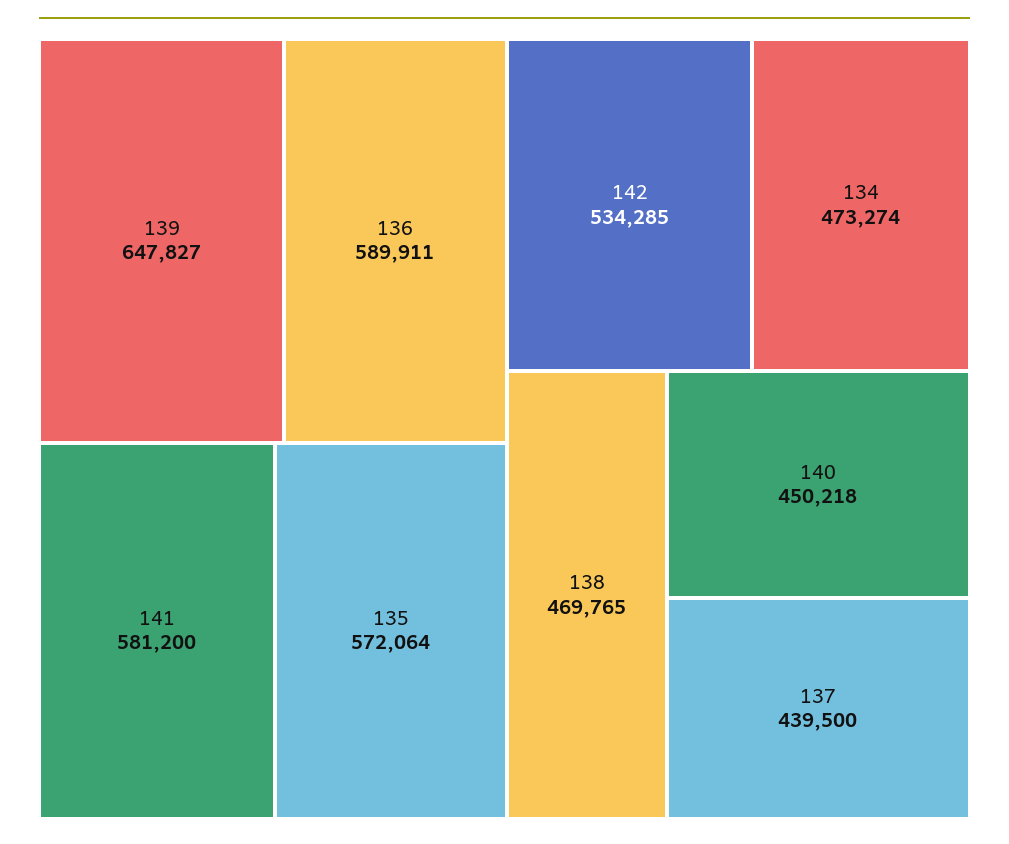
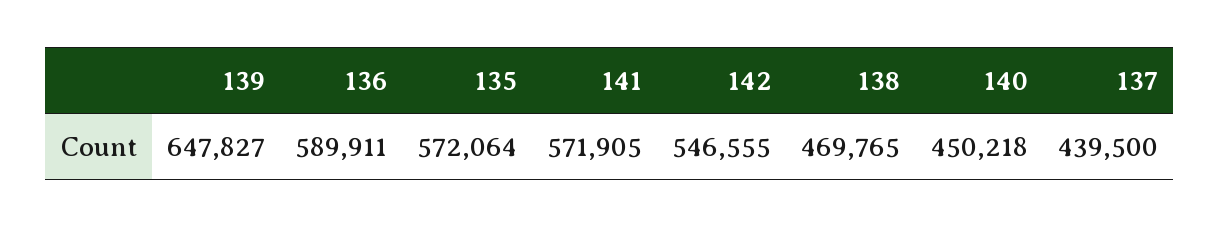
141: 581200 -> 571905
142: 534285 -> 546555
134: 473274 -> none

